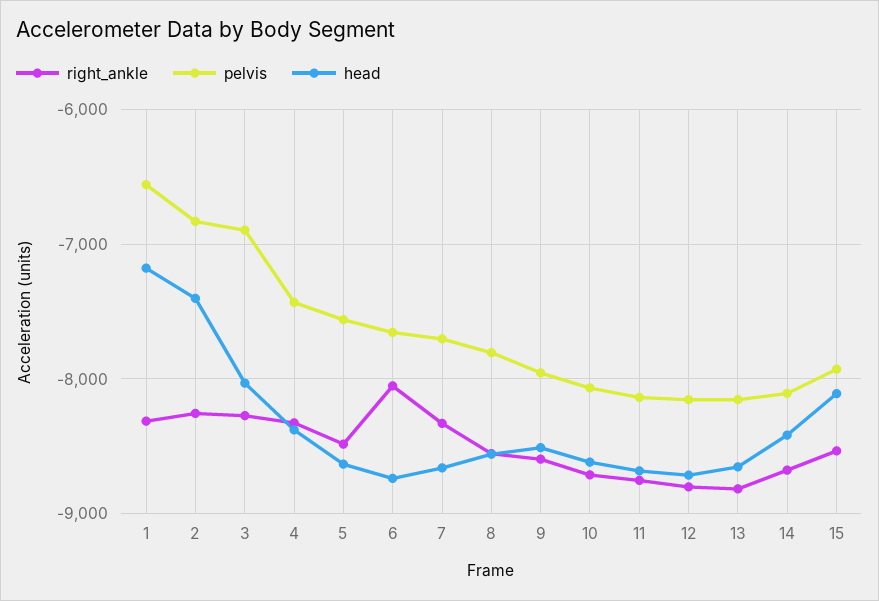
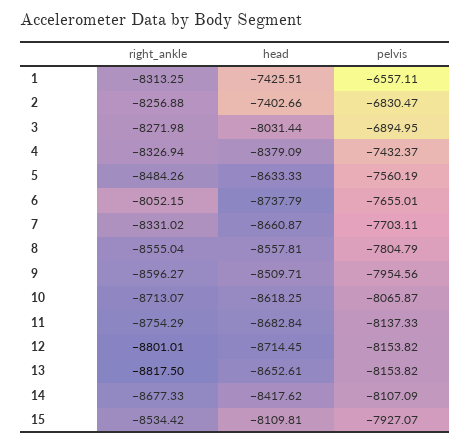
head, 1: -7200 -> -7425.51

